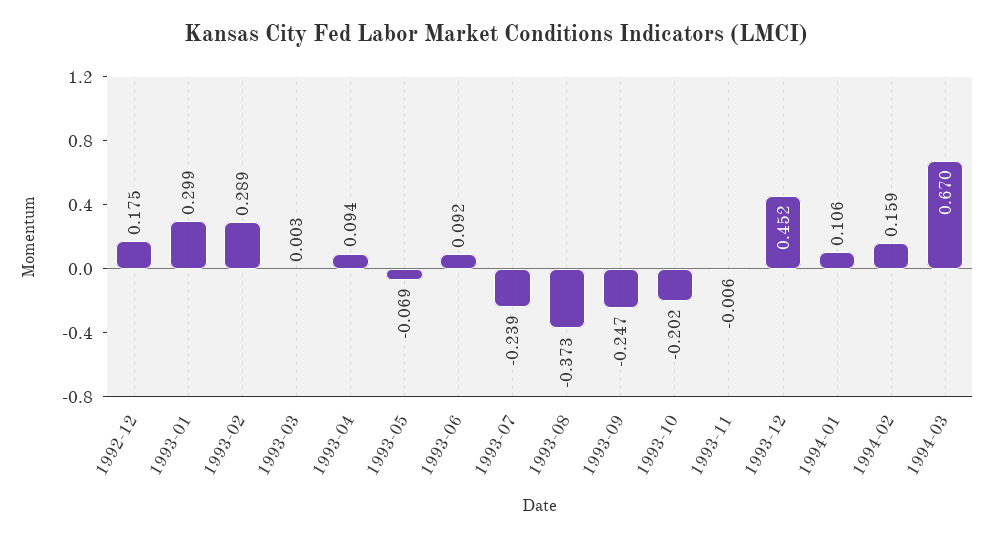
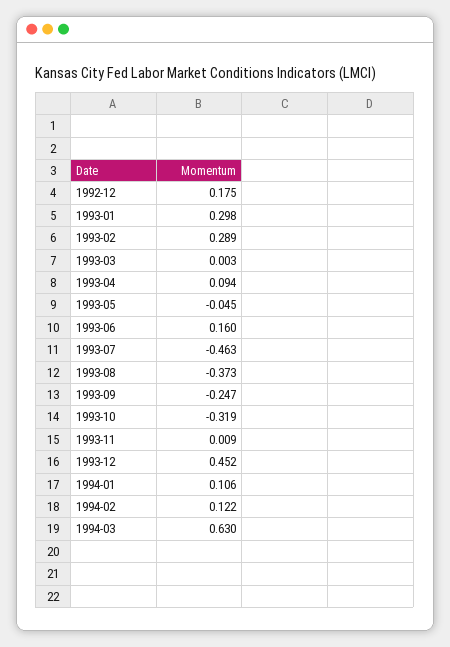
1993-01: 0.299 -> 0.298
1993-05: -0.069 -> -0.045
1993-06: 0.092 -> 0.16
1993-07: -0.239 -> -0.463
1993-10: -0.202 -> -0.319
1993-11: -0.006 -> 0.009
1994-02: 0.159 -> 0.122
1994-03: 0.67 -> 0.63

